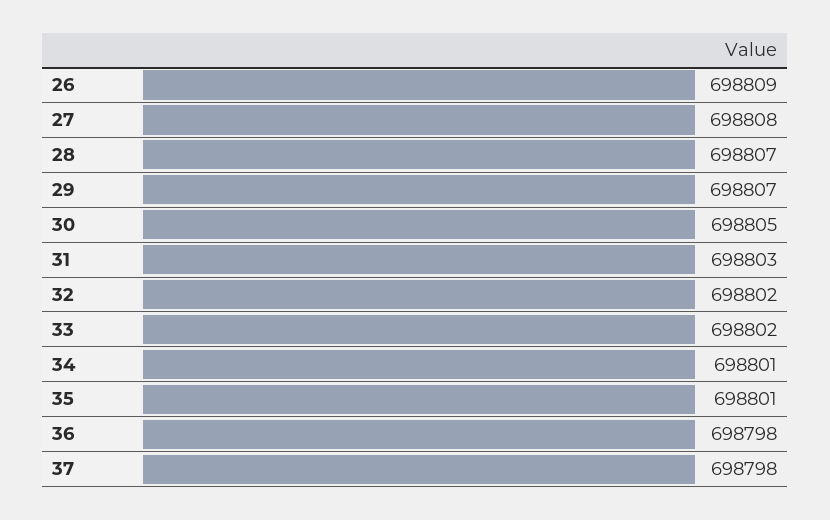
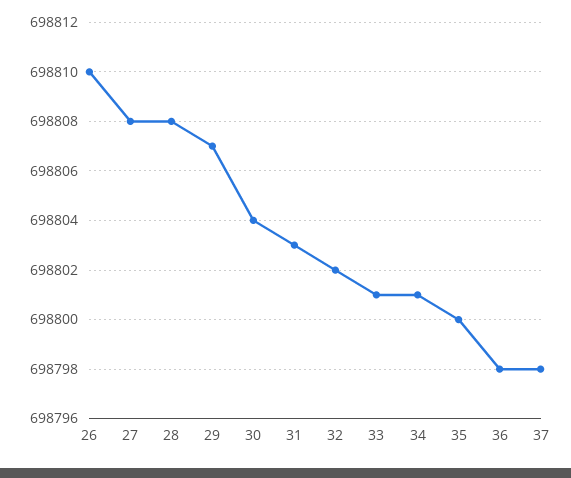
26: 698809 -> 698810
28: 698807 -> 698808
30: 698805 -> 698804
33: 698802 -> 698801
35: 698801 -> 698800

